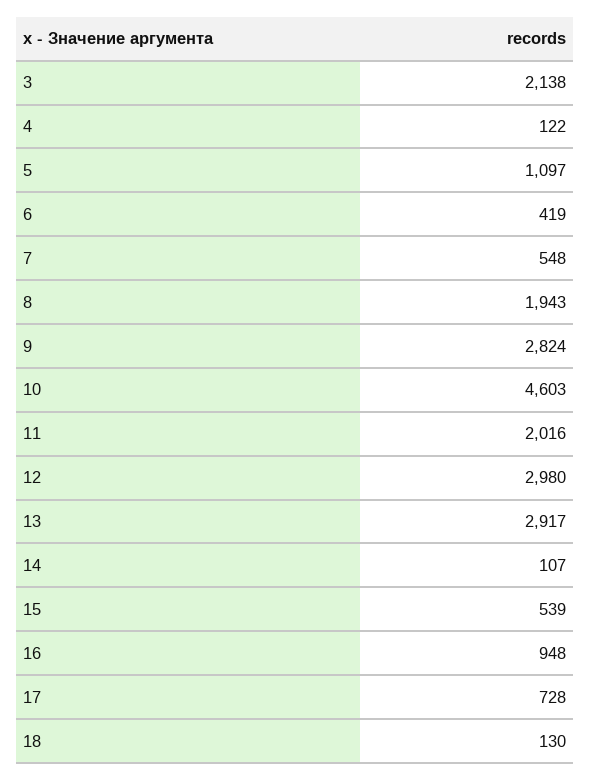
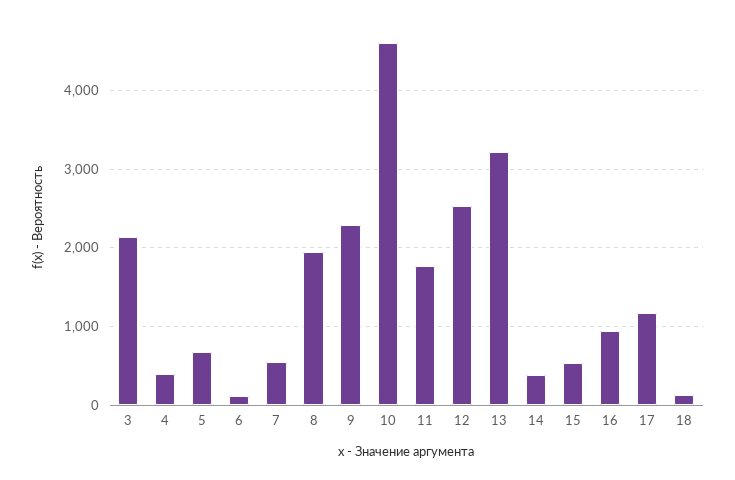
4: 122 -> 400
5: 1097 -> 700
6: 419 -> 100
9: 2824 -> 2300
11: 2016 -> 1800
12: 2980 -> 2500
13: 2917 -> 3200
14: 107 -> 400
17: 728 -> 1200

